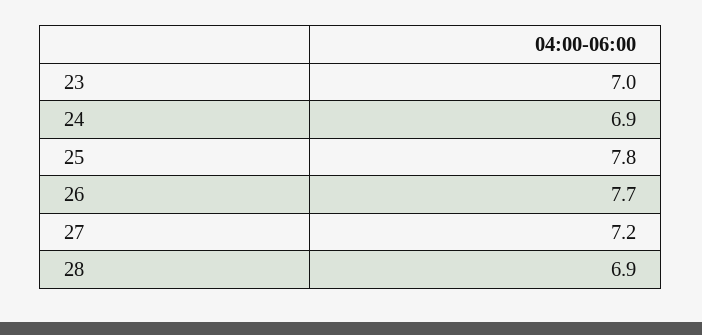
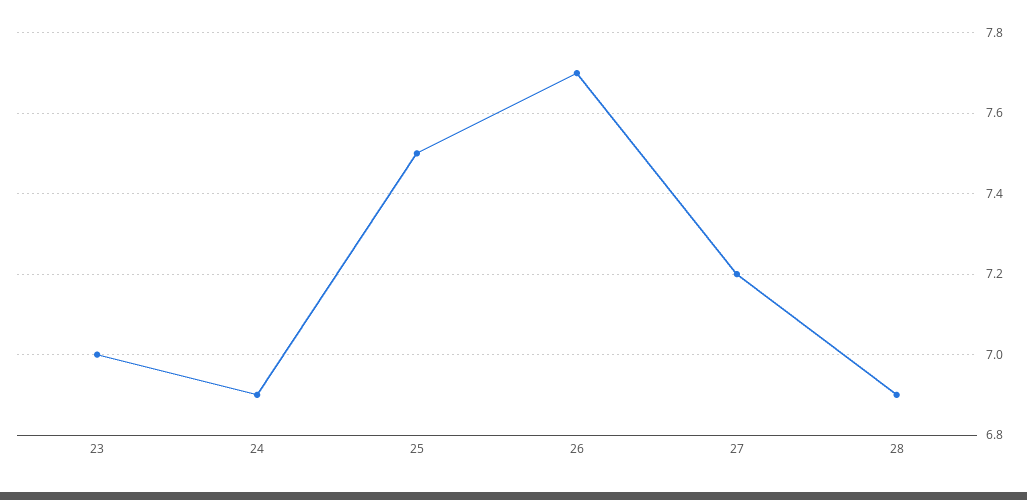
25: 7.8 -> 7.5

